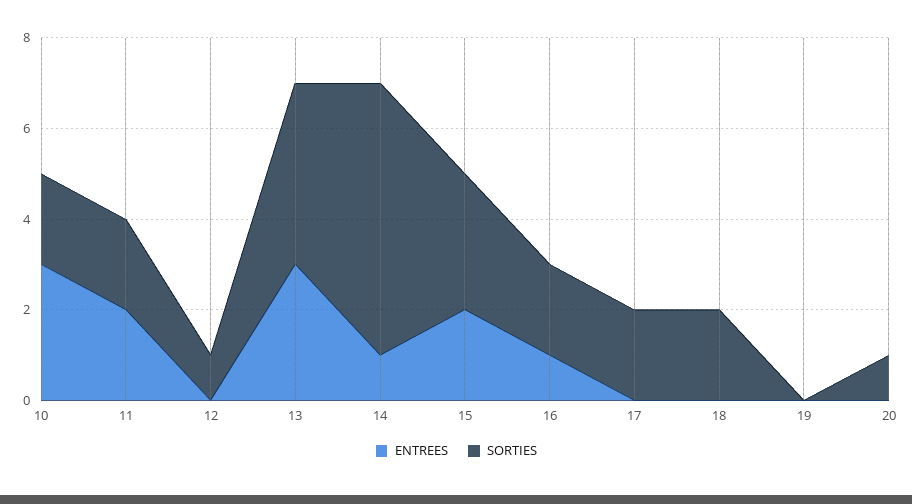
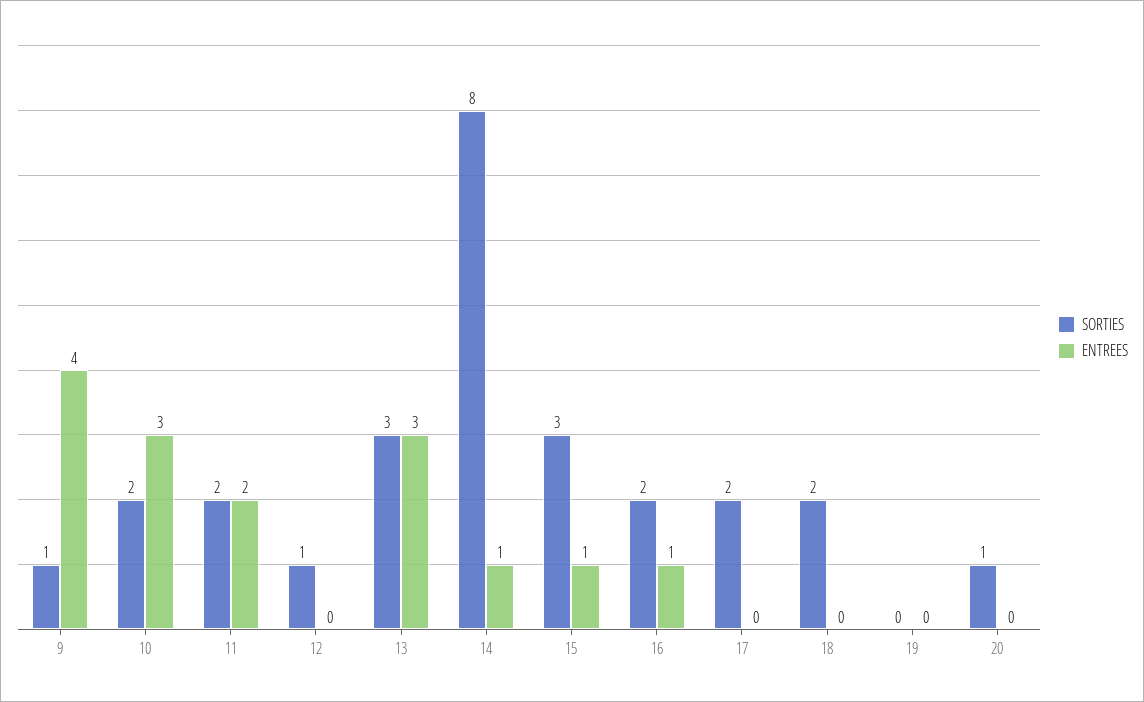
SORTIES, 13: 4 -> 3
SORTIES, 14: 6 -> 8
ENTREES, 15: 2 -> 1
SORTIES, 9: none -> 1
ENTREES, 9: none -> 4

